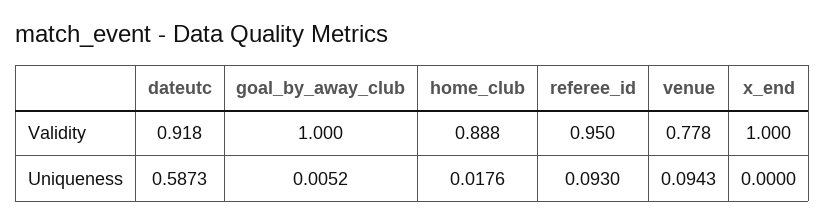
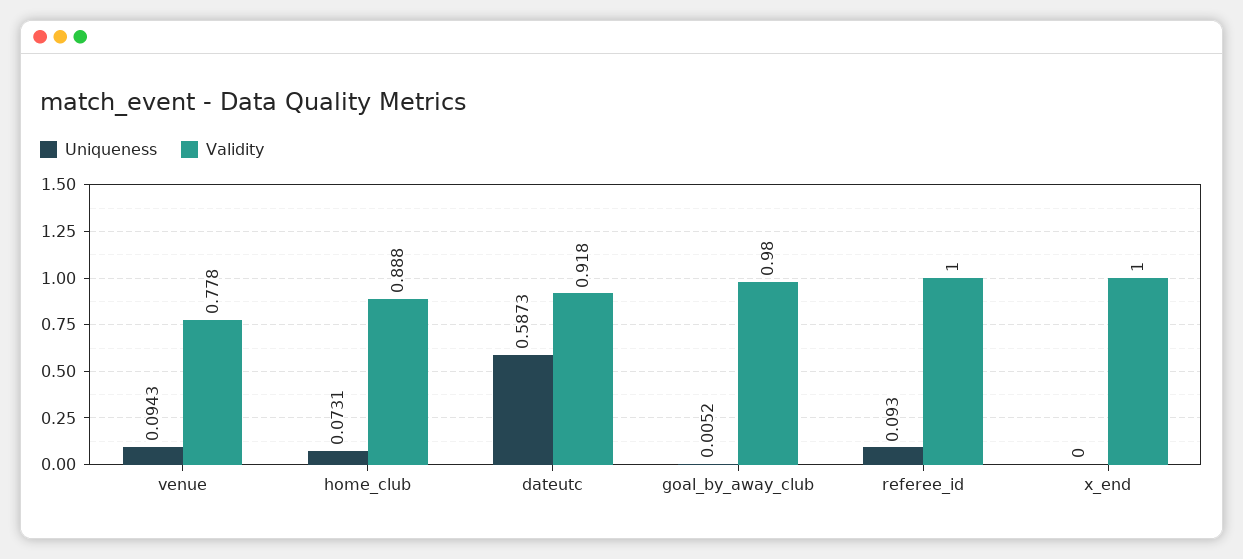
Validity, goal_by_away_club: 1 -> 0.98
Validity, referee_id: 0.95 -> 1
Uniqueness, home_club: 0.0176 -> 0.0731

